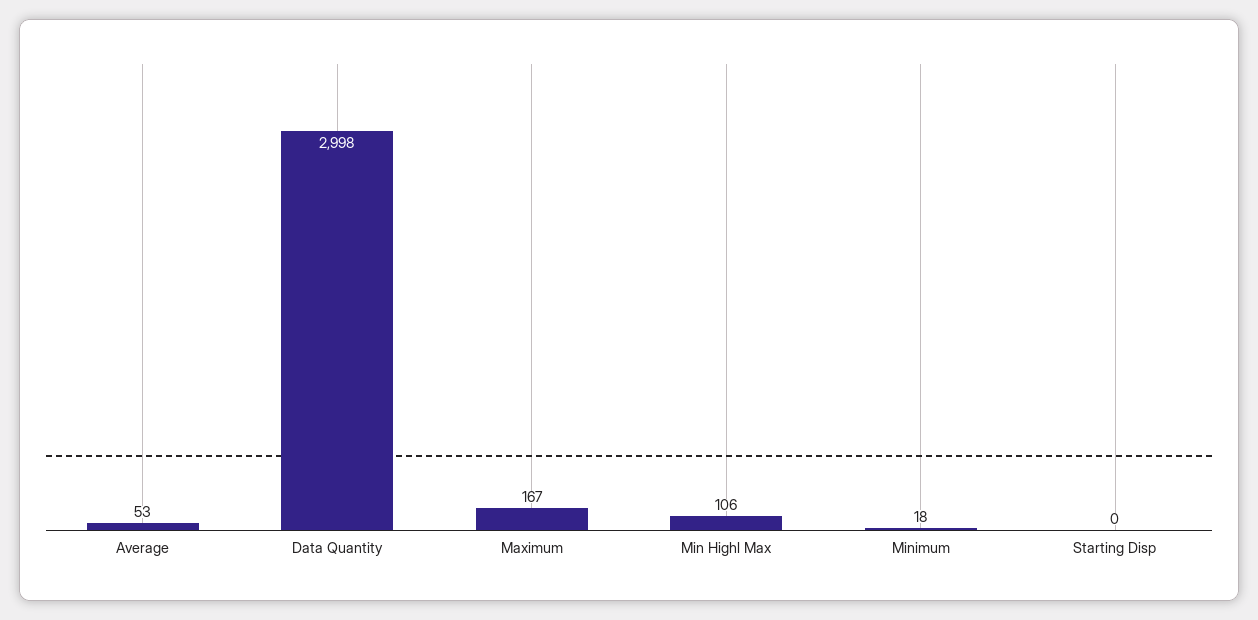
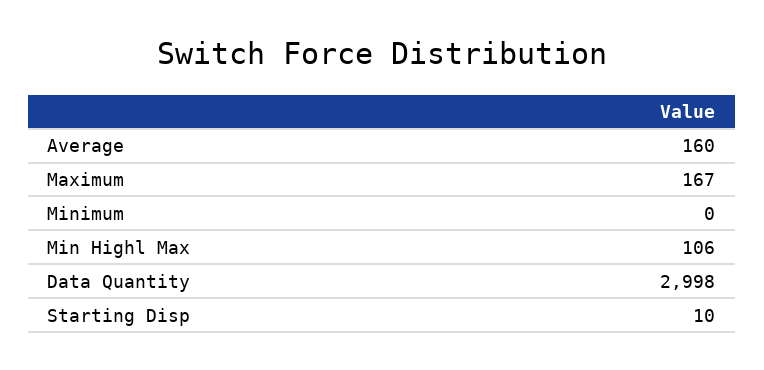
Average: 53 -> 160
Minimum: 18 -> 0
Starting Disp: 0 -> 10

